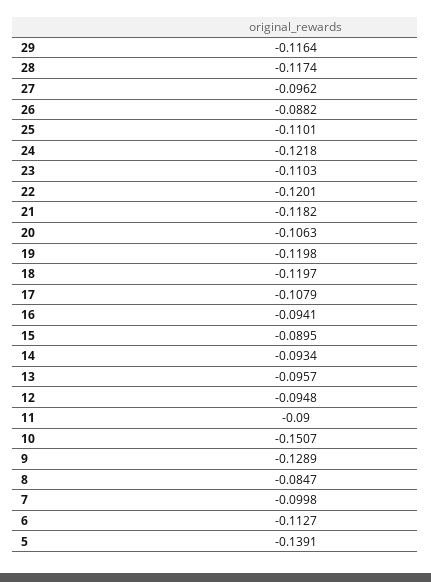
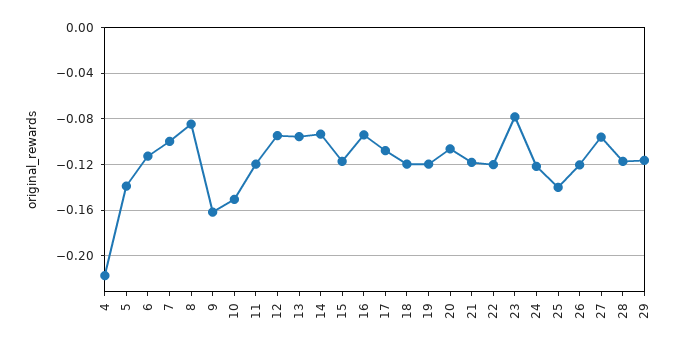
26: -0.0882 -> -0.12
25: -0.1101 -> -0.14
23: -0.1103 -> -0.08
15: -0.0895 -> -0.12
11: -0.09 -> -0.12
9: -0.1289 -> -0.16
4: none -> -0.22

